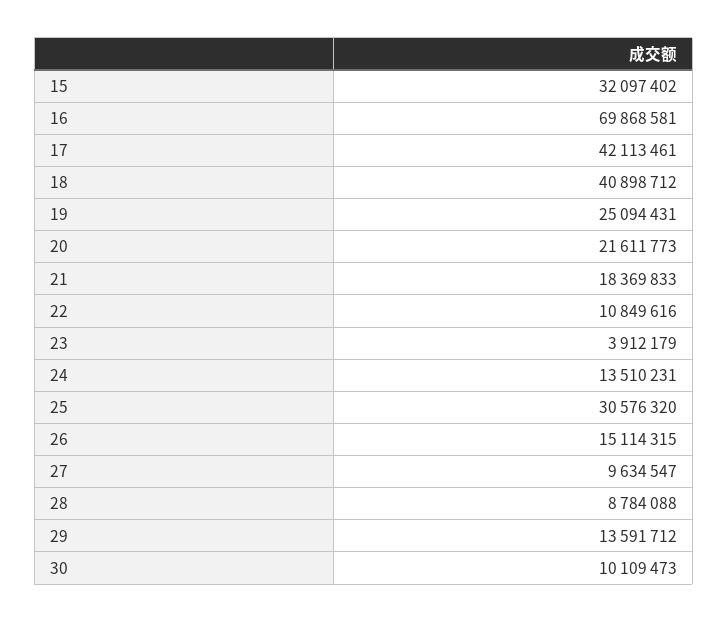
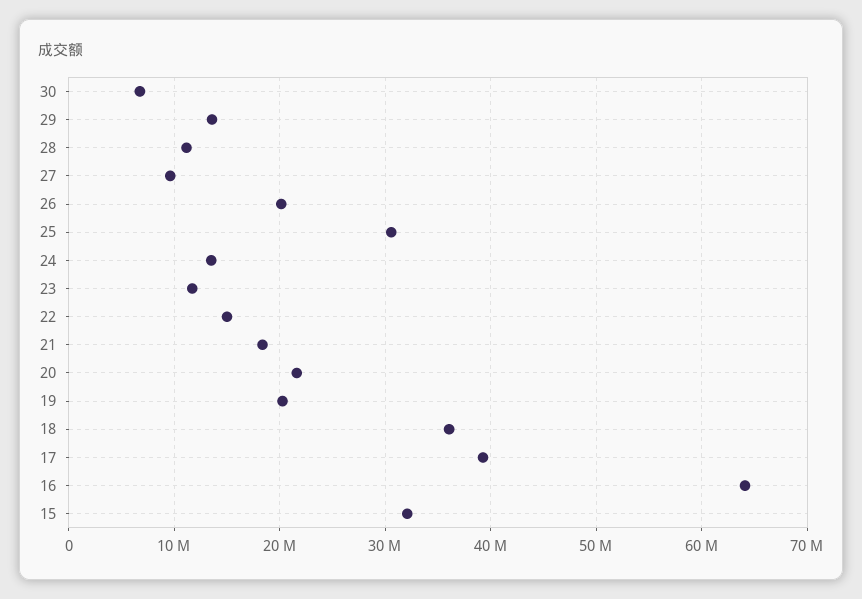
16: 69868581 -> 64000000
17: 42113461 -> 39000000
18: 40898712 -> 36000000
19: 25094431 -> 20000000
22: 10849616 -> 15000000
23: 3912179 -> 12000000
26: 15114315 -> 20000000
28: 8784088 -> 11000000
30: 10109473 -> 7000000

